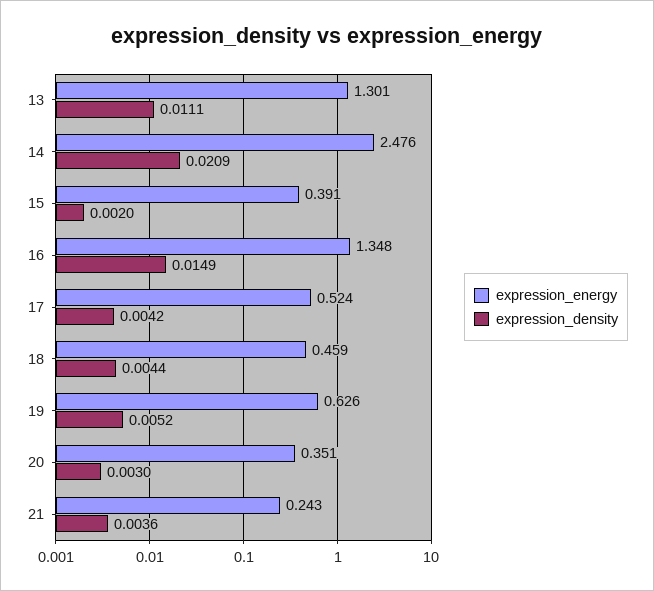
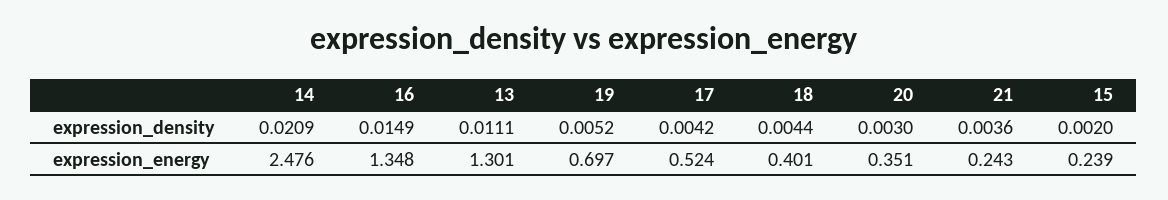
expression_energy, 15: 0.391 -> 0.239
expression_energy, 18: 0.459 -> 0.401
expression_energy, 19: 0.626 -> 0.697

